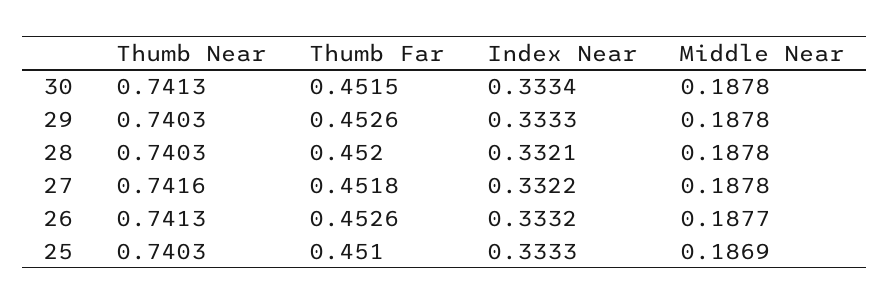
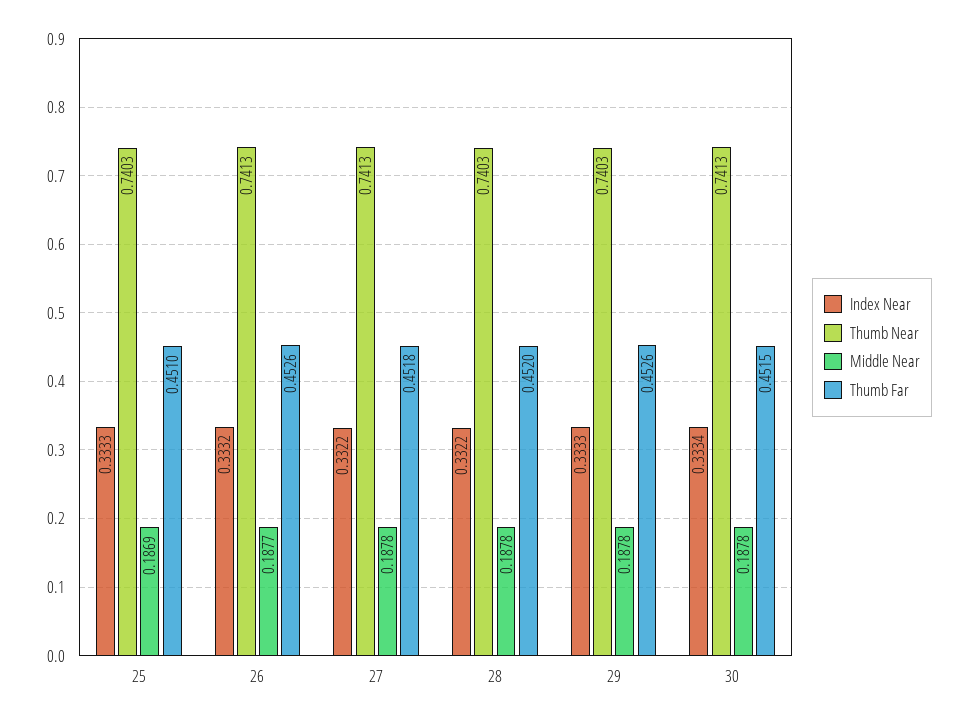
Index Near, 28: 0.3321 -> 0.3322
Thumb Near, 27: 0.7416 -> 0.7413

